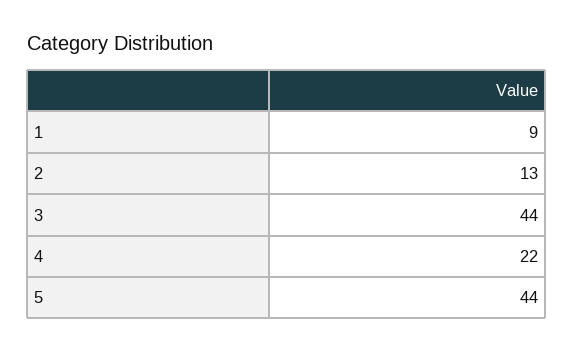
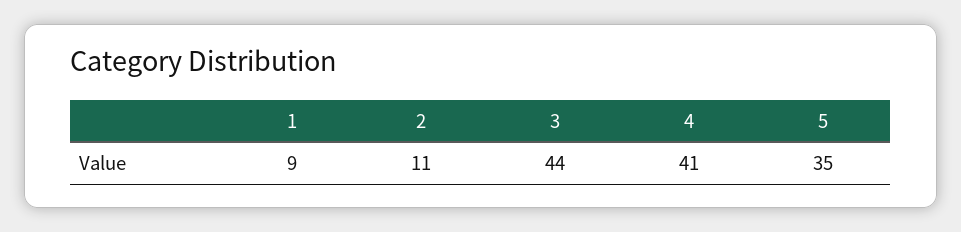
2: 13 -> 11
4: 22 -> 41
5: 44 -> 35

